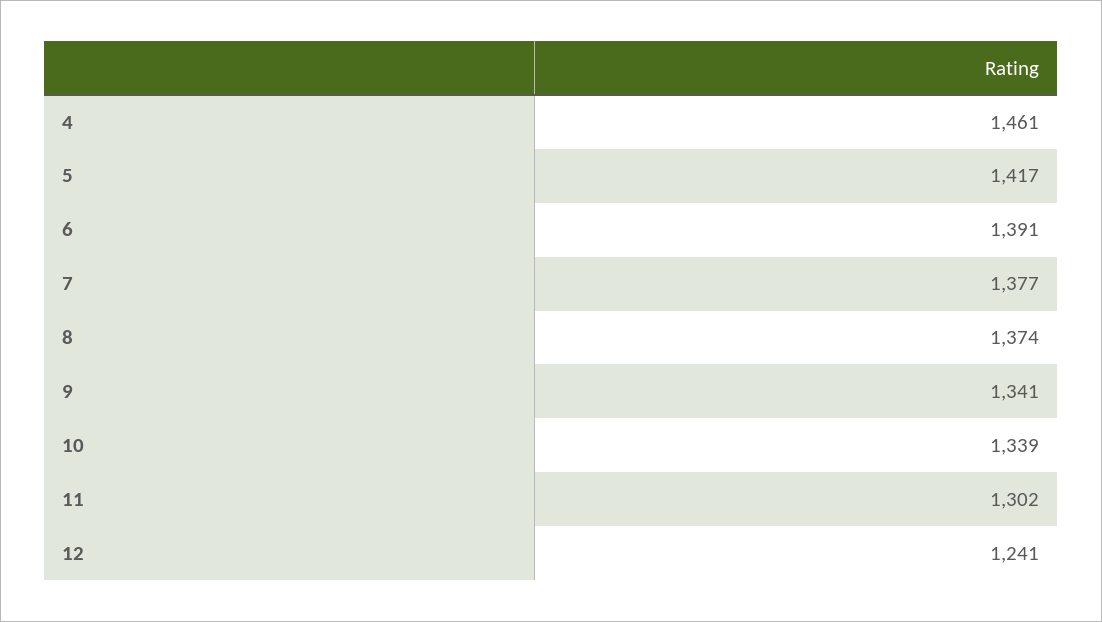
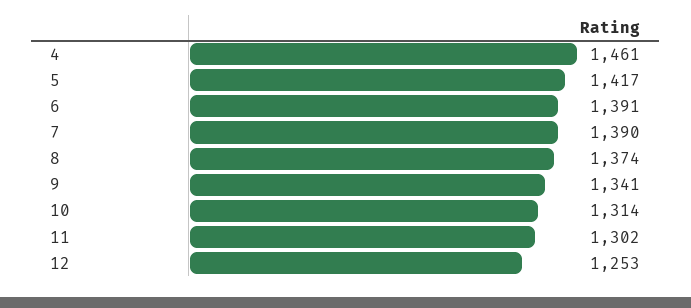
7: 1377 -> 1390
10: 1339 -> 1314
12: 1241 -> 1253

